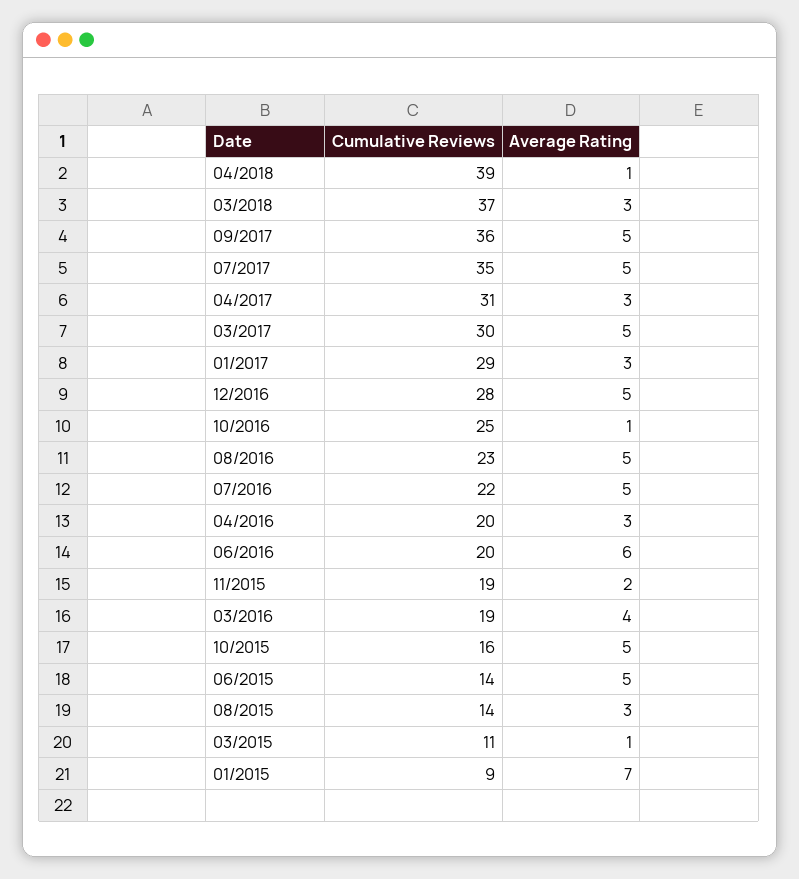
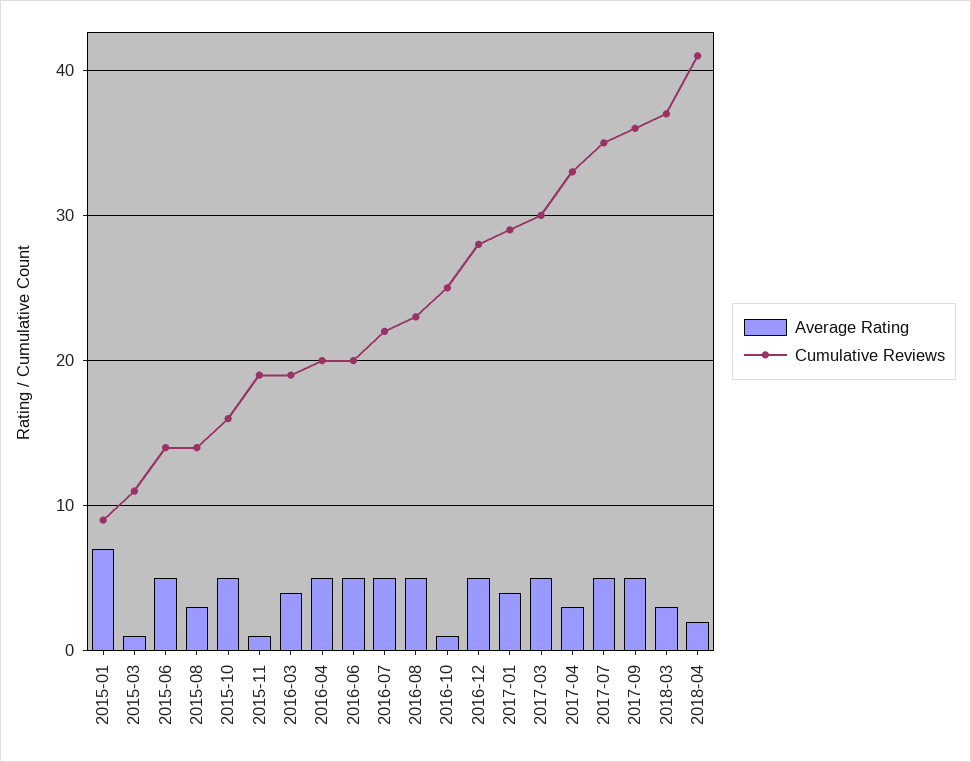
Cumulative Reviews, 04/2018: 39 -> 41
Average Rating, 04/2018: 1 -> 2
Cumulative Reviews, 04/2017: 31 -> 33
Average Rating, 01/2017: 3 -> 4
Average Rating, 04/2016: 3 -> 5
Average Rating, 06/2016: 6 -> 5
Average Rating, 11/2015: 2 -> 1

